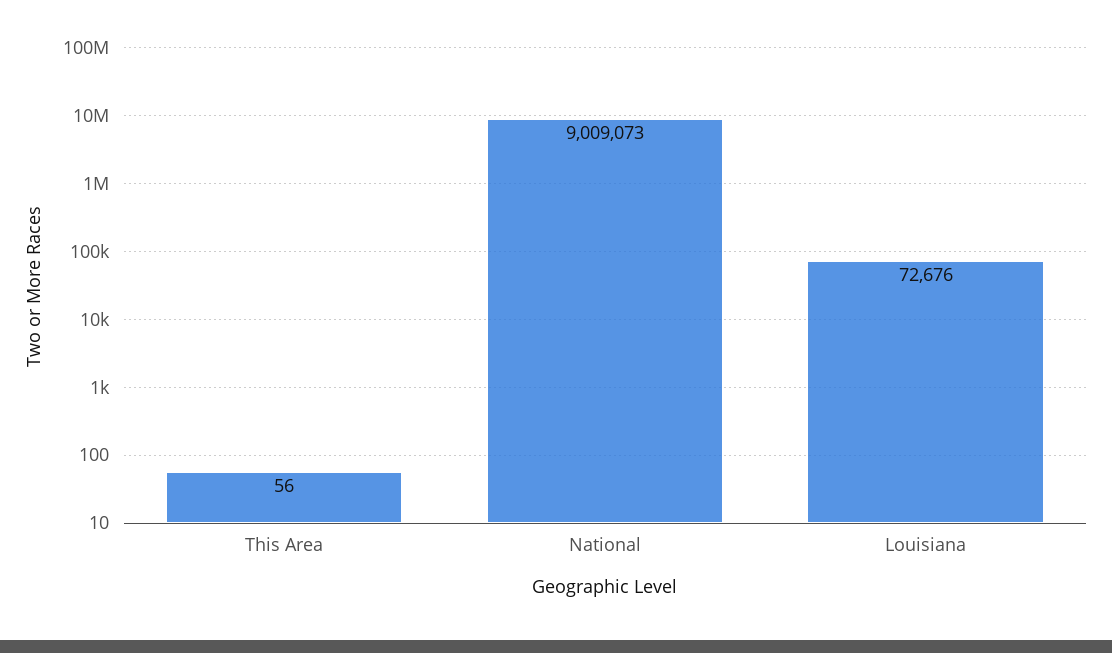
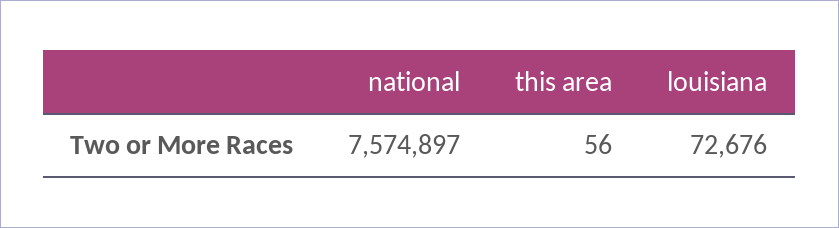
National: 9009073 -> 7574897

